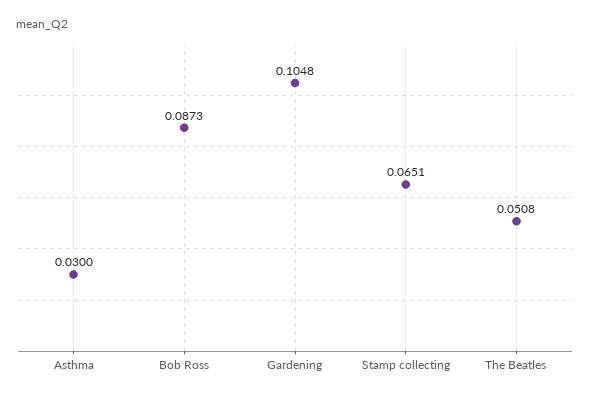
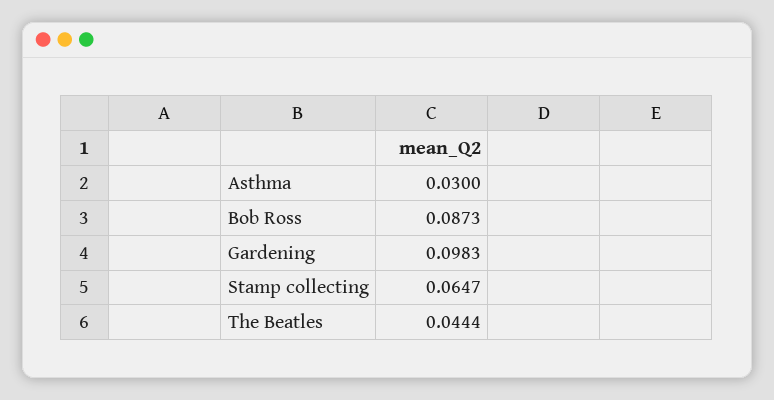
Gardening: 0.1048 -> 0.0983
Stamp collecting: 0.0651 -> 0.0647
The Beatles: 0.0508 -> 0.0444

